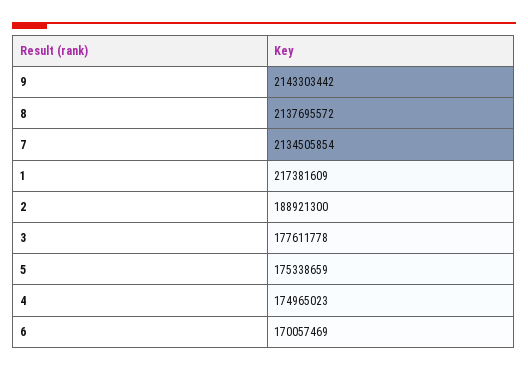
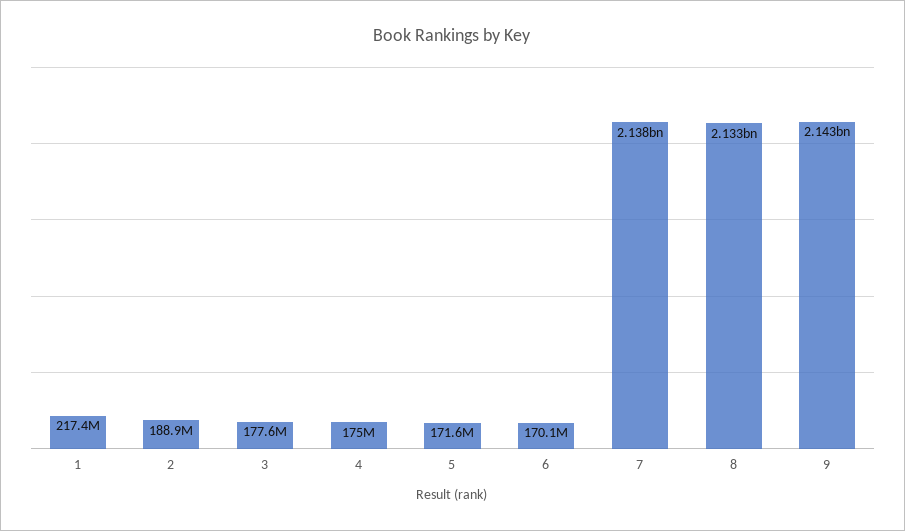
8: 2137695572 -> 2133000000
7: 2134505854 -> 2138000000
5: 175338659 -> 171600000

